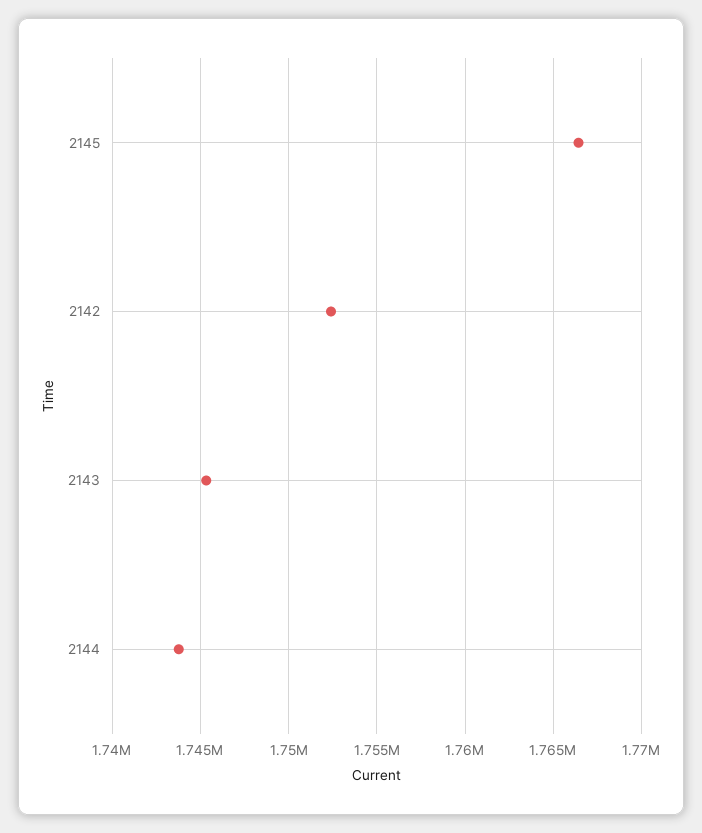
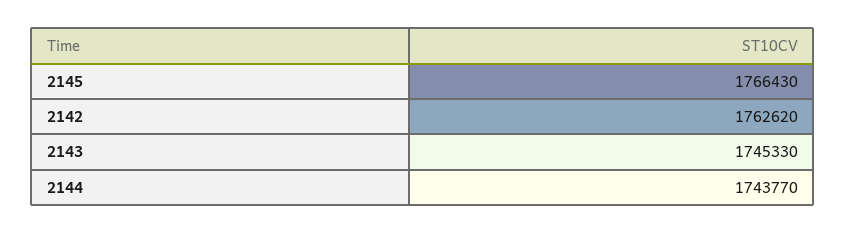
2142: 1752500 -> 1762620

